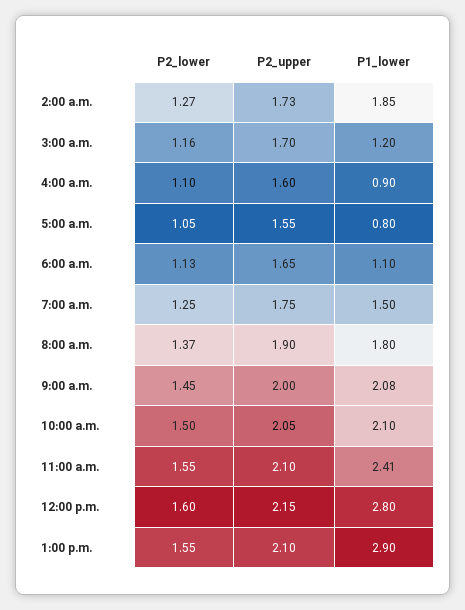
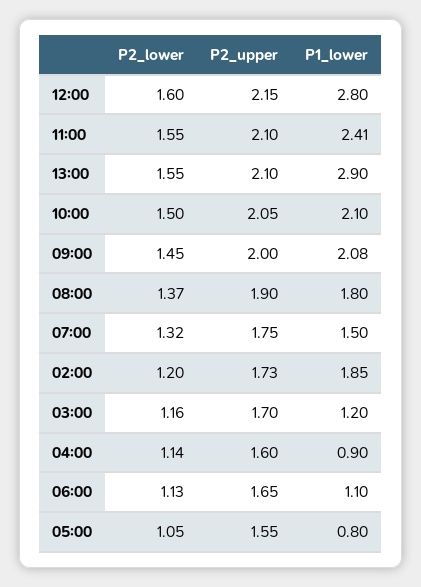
P2_lower, 2:00 a.m.: 1.27 -> 1.2
P2_lower, 4:00 a.m.: 1.1 -> 1.14
P2_lower, 7:00 a.m.: 1.25 -> 1.32

